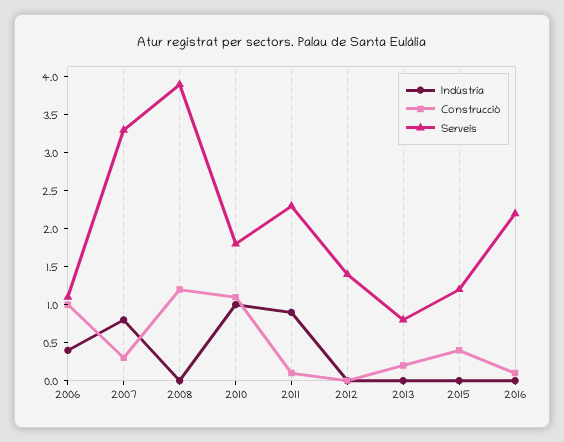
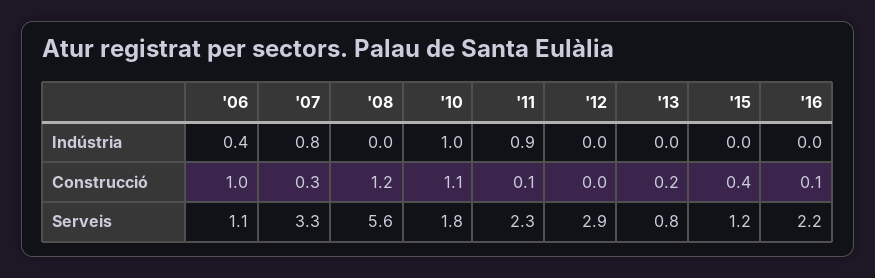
Serveis, 2008: 4 -> 5.6
Serveis, 2012: 1.5 -> 2.9

